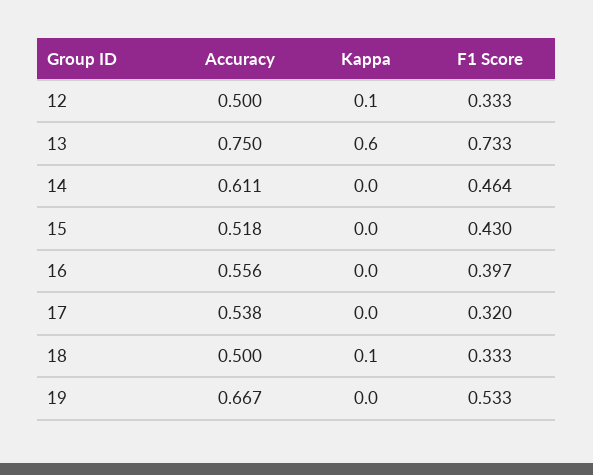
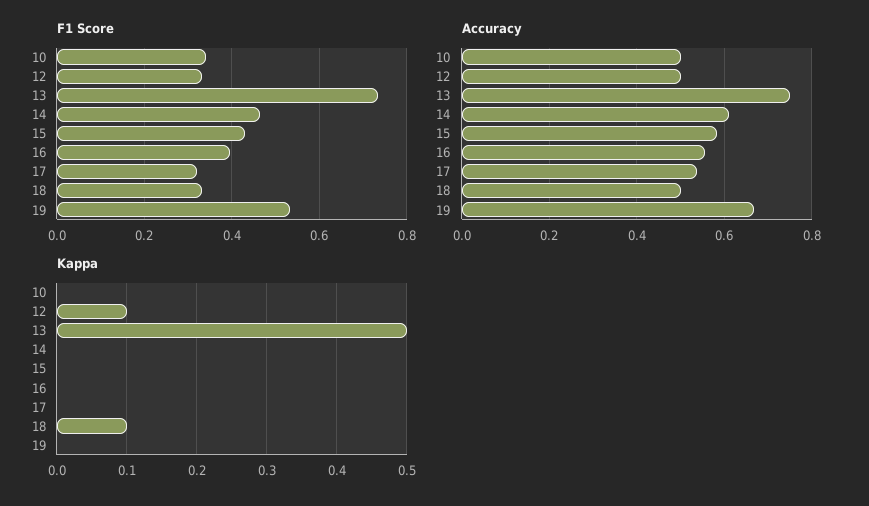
Kappa, 13: 0.6 -> 0.5
Accuracy, 15: 0.518 -> 0.58
F1 Score, 10: none -> 0.34
Accuracy, 10: none -> 0.5
Kappa, 10: none -> 0

